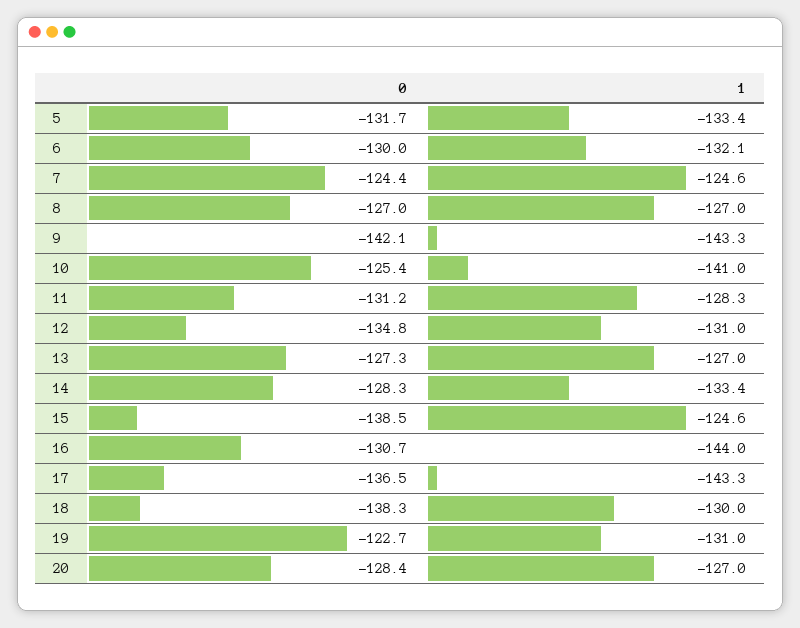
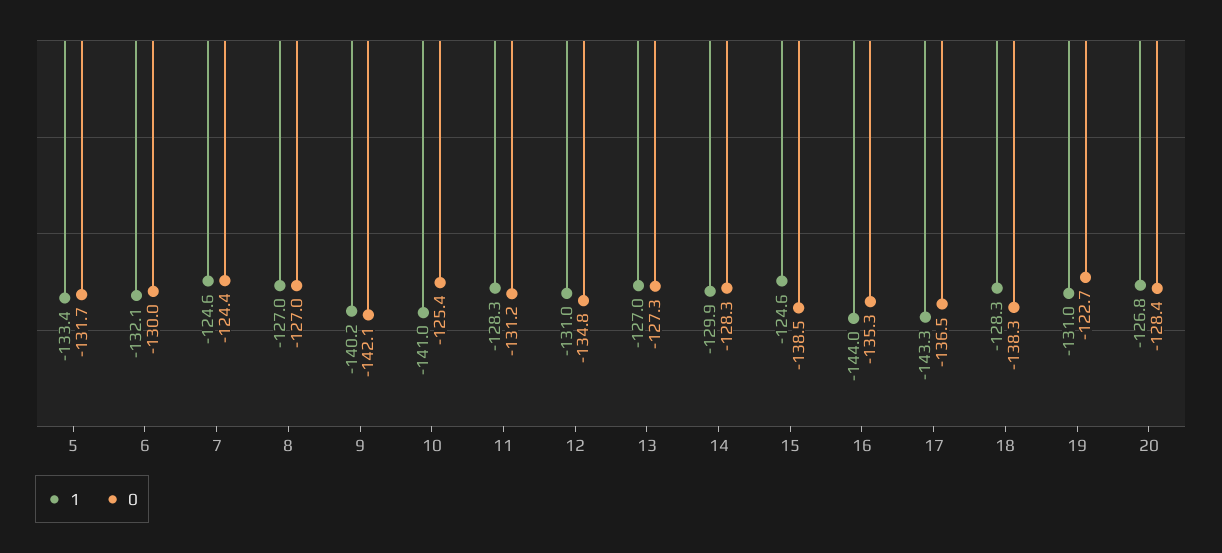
1, 9: -143.3 -> -140.2
1, 14: -133.4 -> -129.9
0, 16: -130.7 -> -135.3
1, 18: -130 -> -128.3
1, 20: -127 -> -126.8

